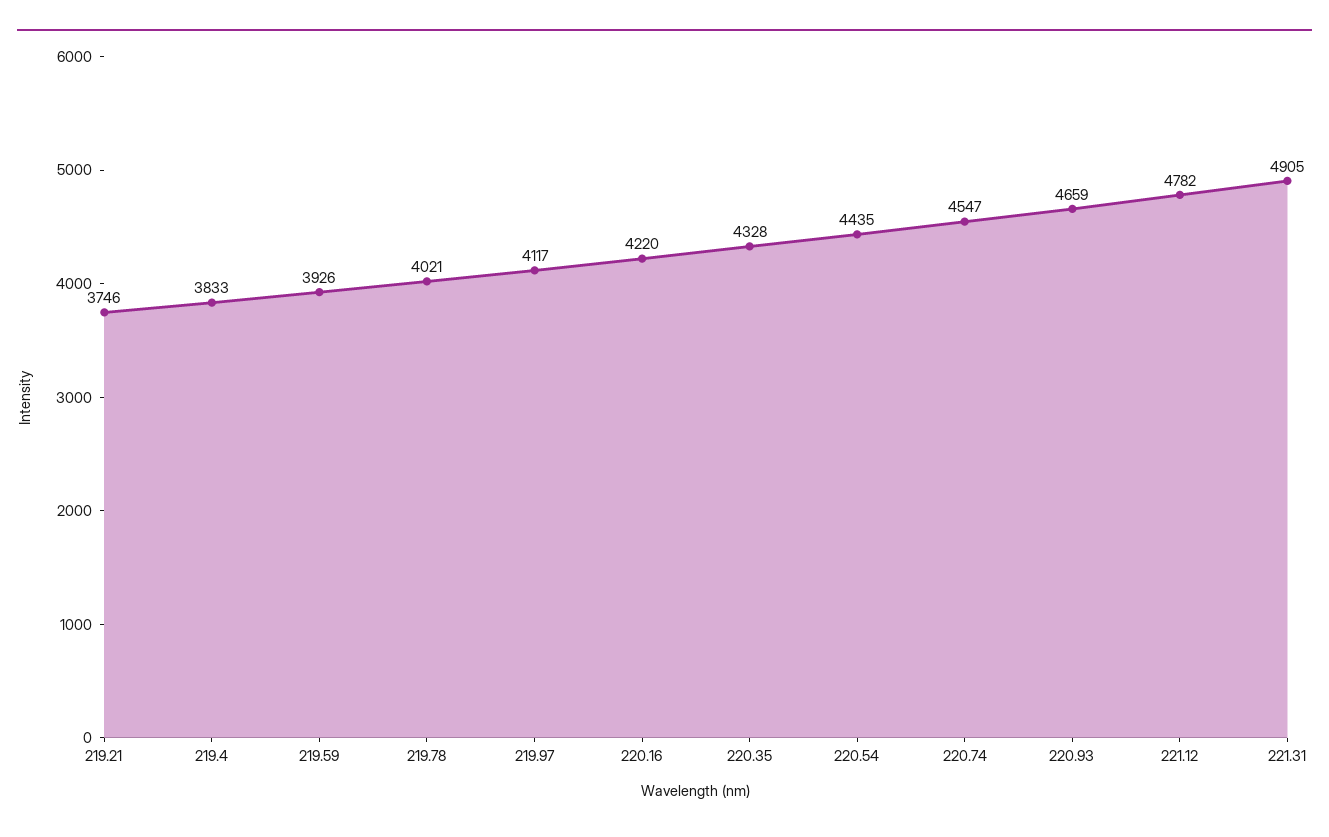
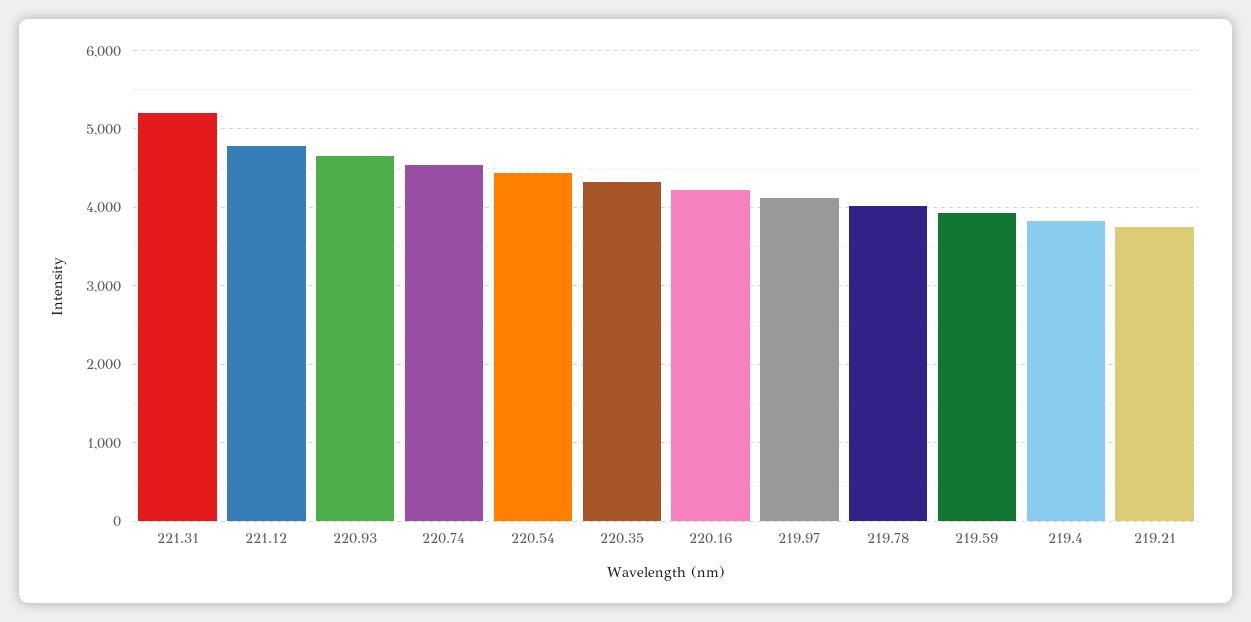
221.31: 4905 -> 5200

